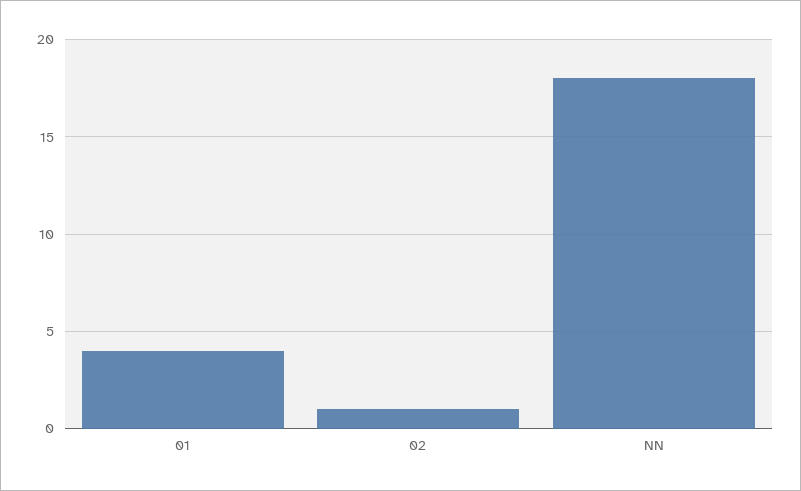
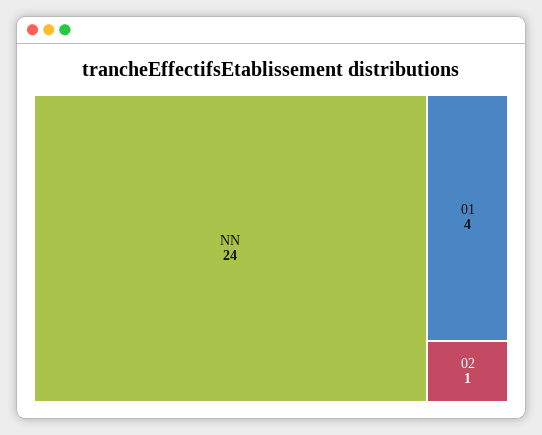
NN: 18 -> 24

